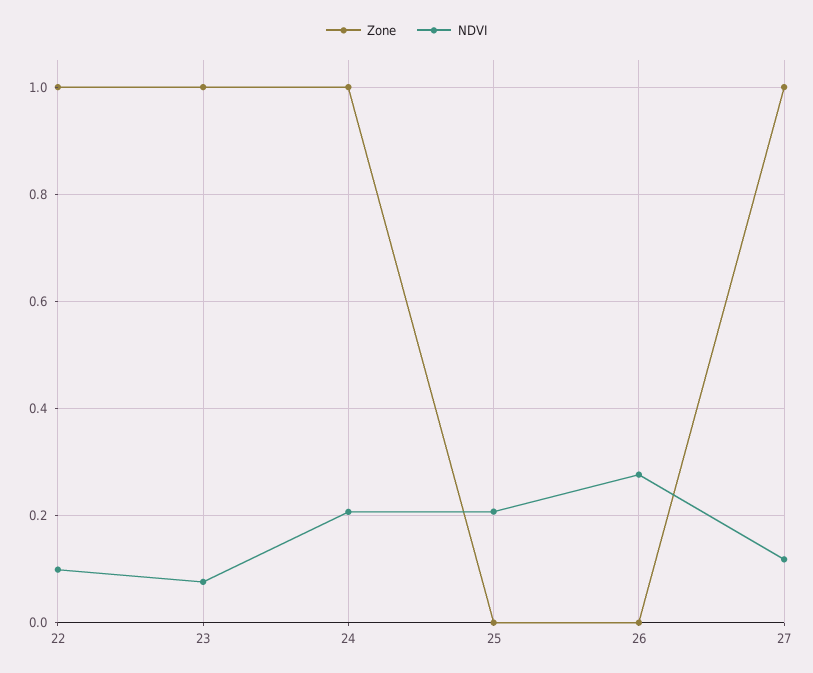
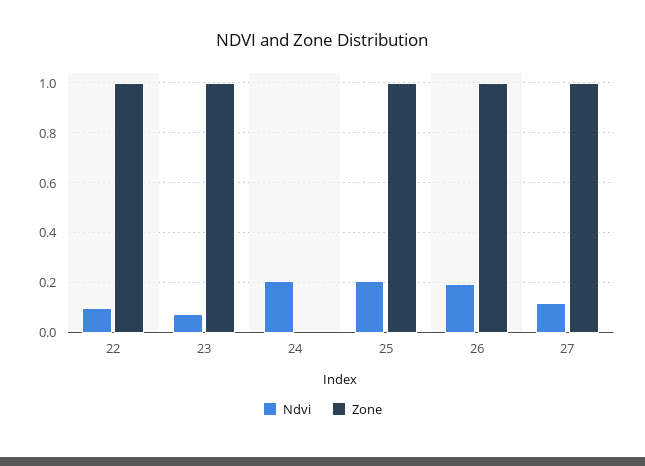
Zone, 24: 1 -> 0
Zone, 25: 0 -> 1
Zone, 26: 0 -> 1
NDVI, 26: 0.28 -> 0.2

